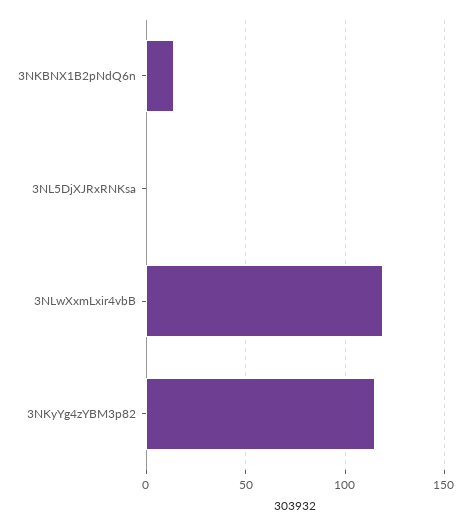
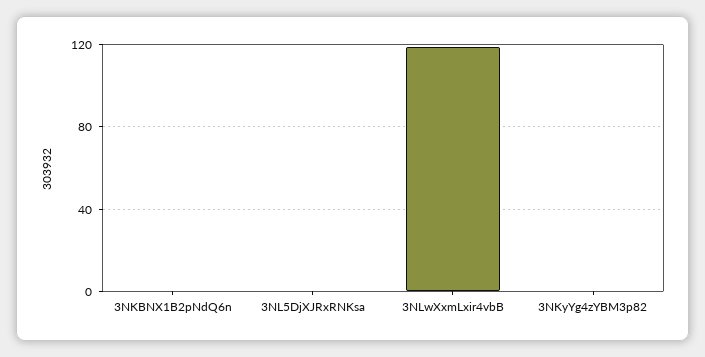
3NKBNX1B2pNdQ6n: 15 -> 0
3NKyYg4zYBM3p82: 115 -> 0

